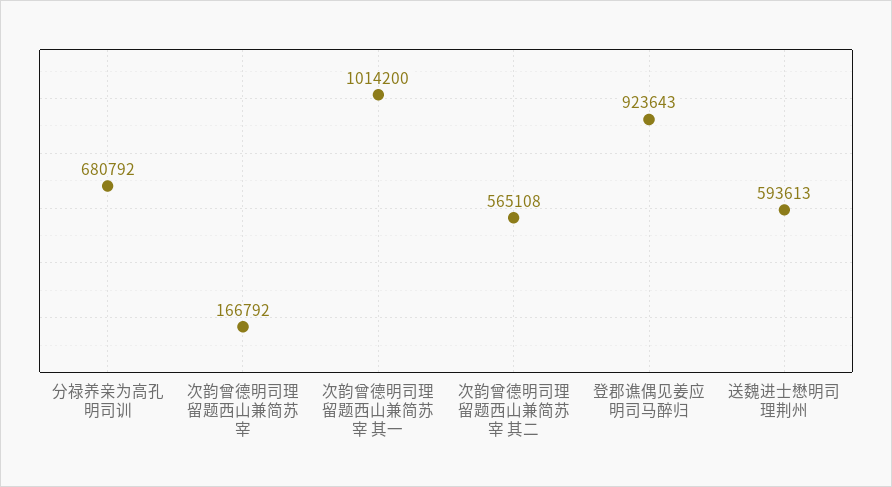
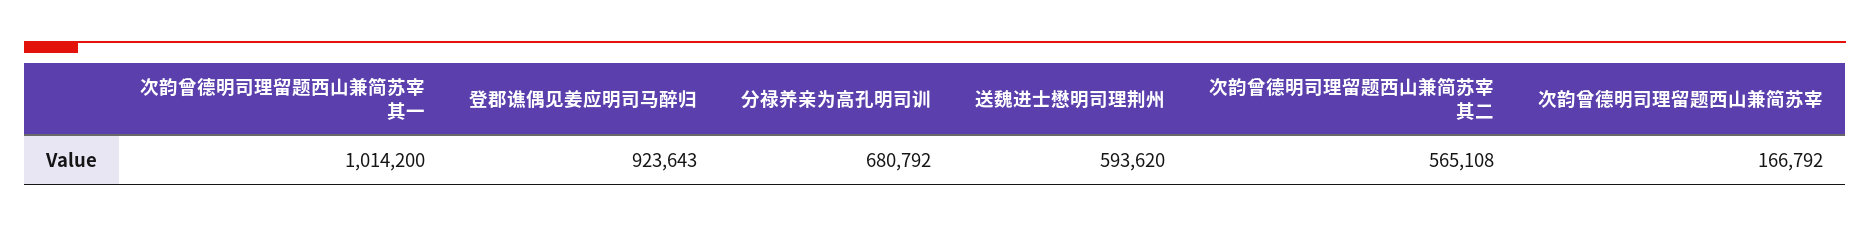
送魏进士懋明司理荆州: 593613 -> 593620

